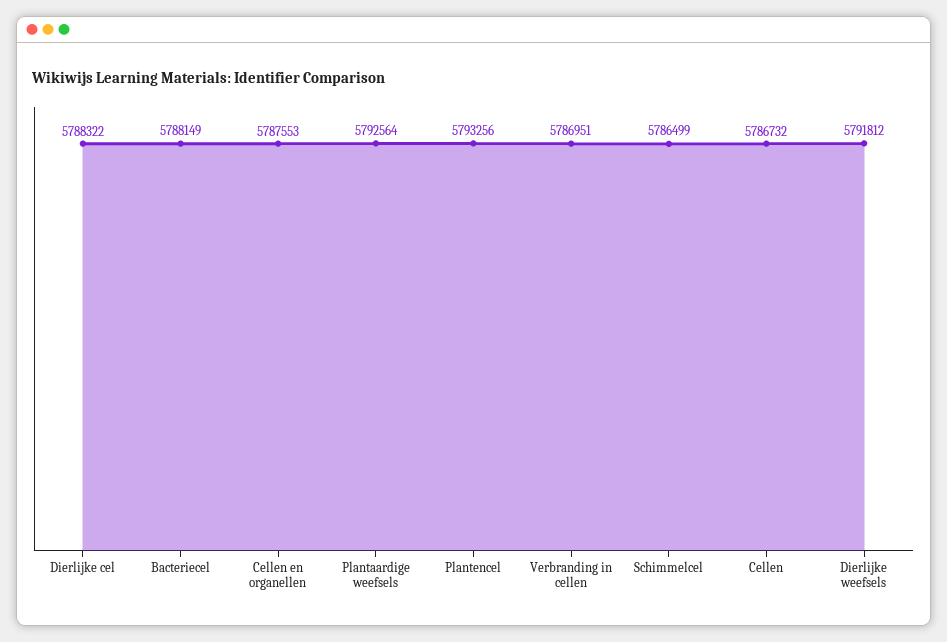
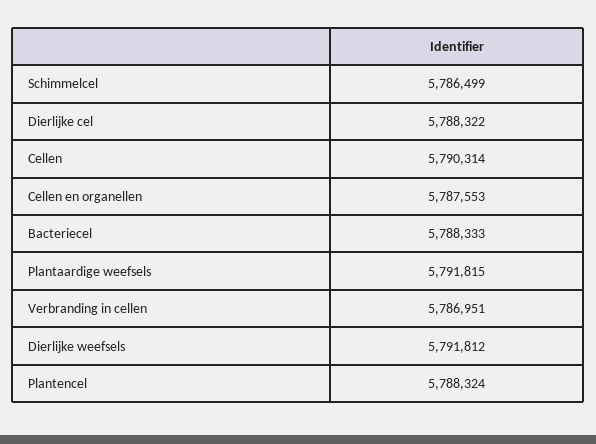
Bacteriecel: 5788149 -> 5788333
Plantaardige weefsels: 5792564 -> 5791815
Plantencel: 5793256 -> 5788324
Cellen: 5786732 -> 5790314

